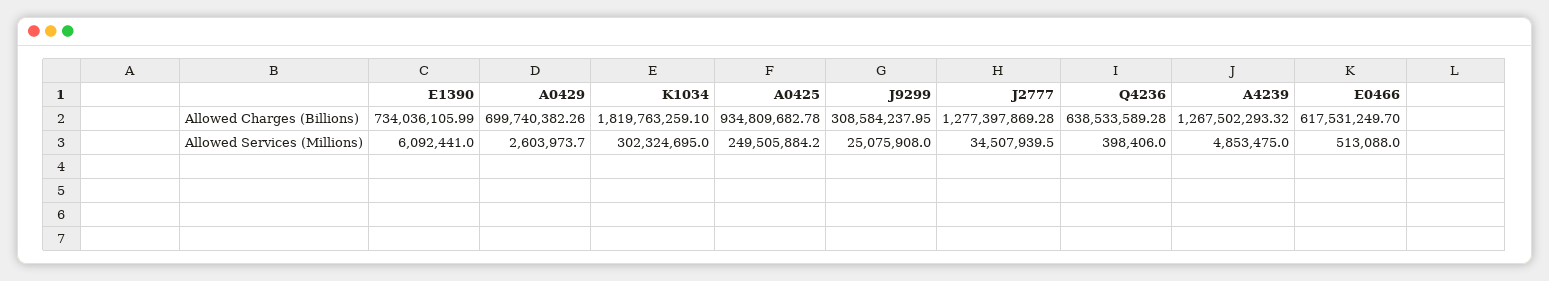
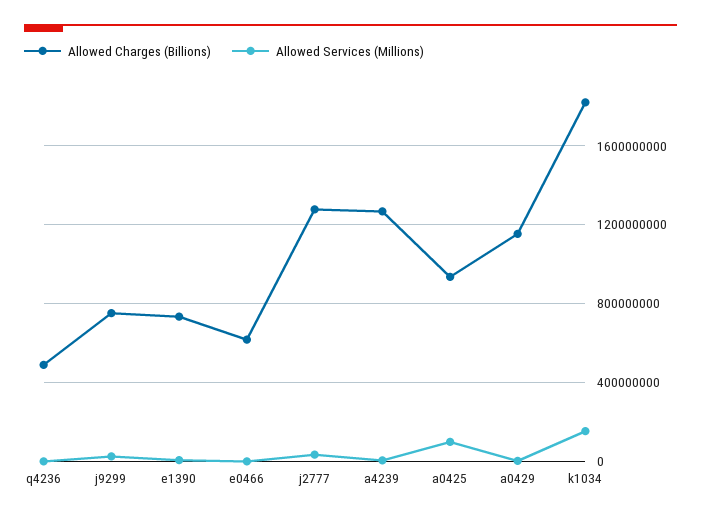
Allowed Charges (Billions), A0429: 699740382.26 -> 1150000000
Allowed Charges (Billions), J9299: 308584237.95 -> 750000000
Allowed Charges (Billions), Q4236: 638533589.28 -> 500000000
Allowed Services (Millions), K1034: 302324695 -> 150000000
Allowed Services (Millions), A0425: 249505884.2 -> 100000000

